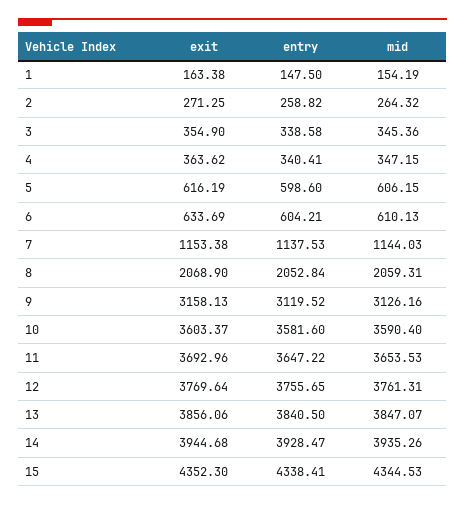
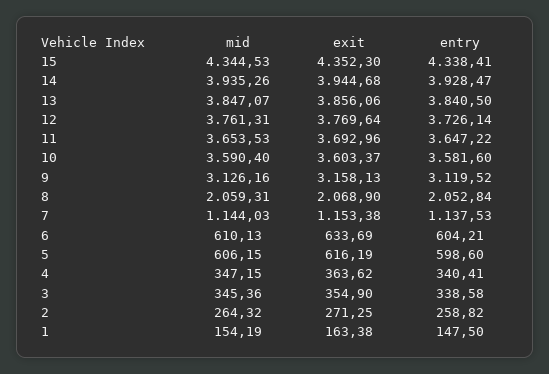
entry, 12: 3755.65 -> 3726.14

